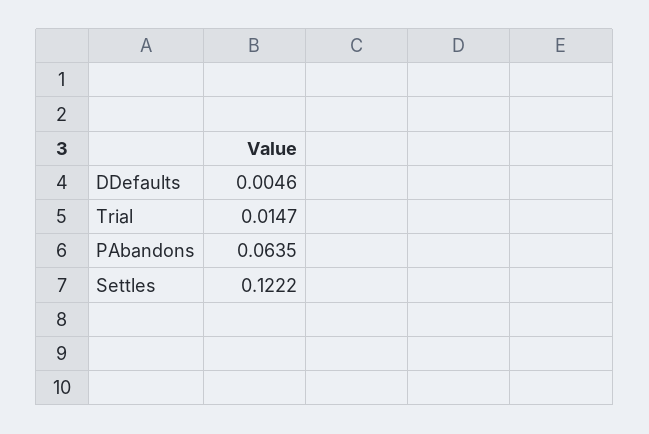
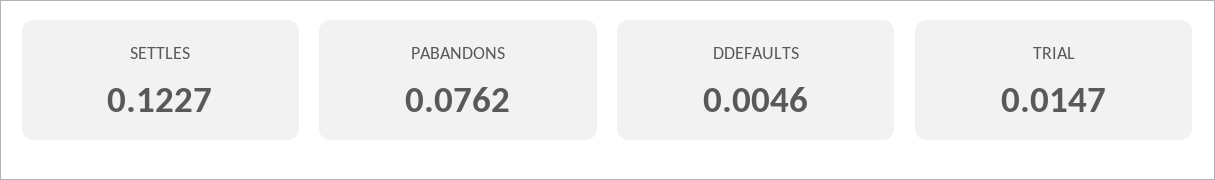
PAbandons: 0.0635 -> 0.0762
Settles: 0.1222 -> 0.1227

